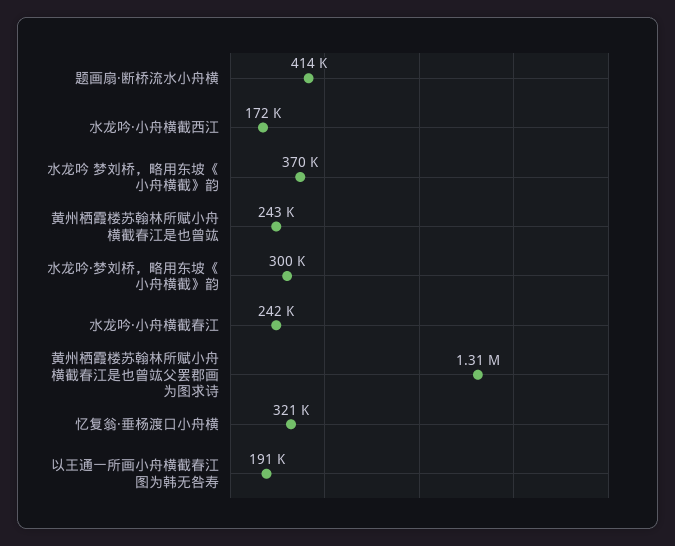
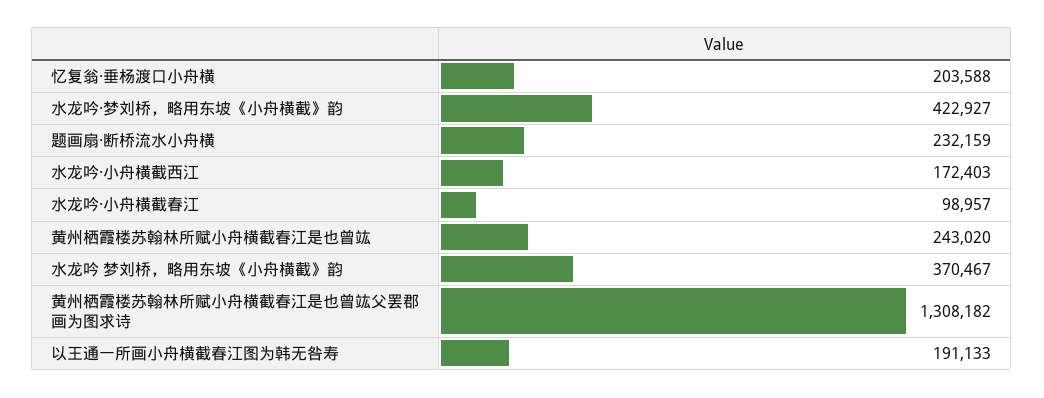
题画扇·断桥流水小舟横: 414000 -> 232159
水龙吟·梦刘桥，略用东坡《小舟横截》韵: 300000 -> 422927
水龙吟·小舟横截春江: 242000 -> 98957
忆复翁·垂杨渡口小舟横: 321000 -> 203588

